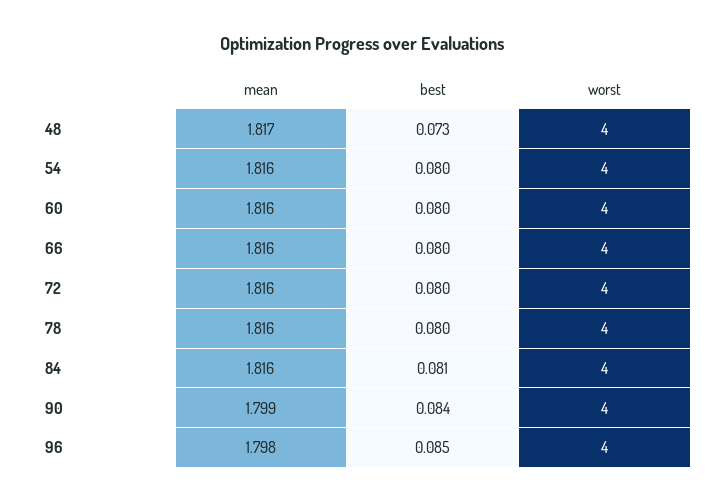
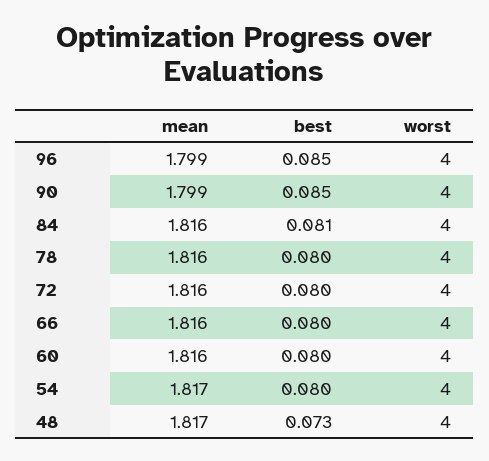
mean, 54: 1.816 -> 1.817
best, 90: 0.084 -> 0.085
mean, 96: 1.798 -> 1.799

